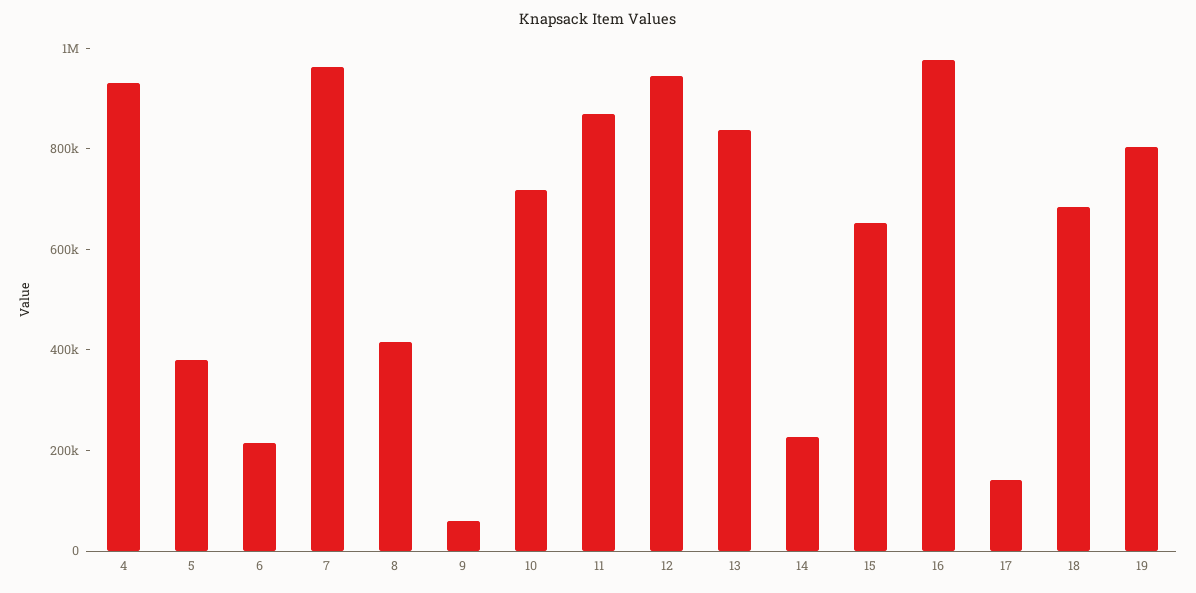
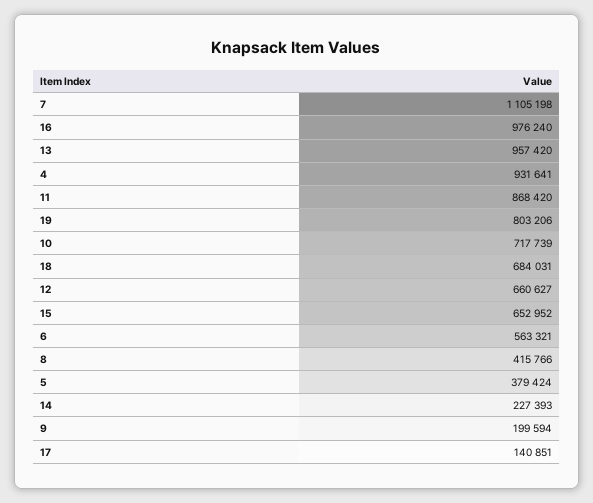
6: 200000 -> 563321
7: 950000 -> 1105198
9: 50000 -> 199594
12: 950000 -> 660627
13: 850000 -> 957420

